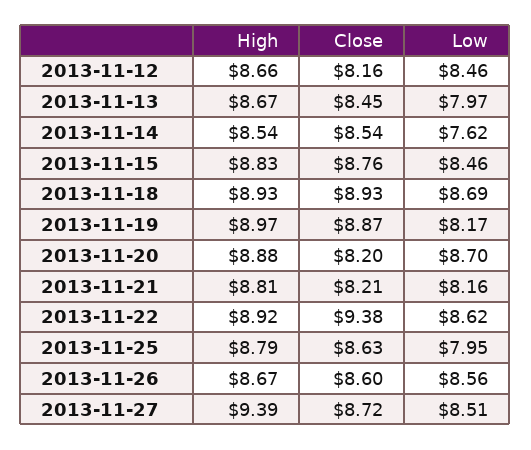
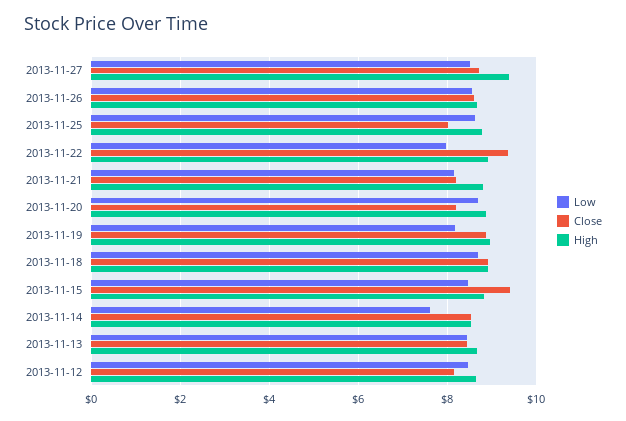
Low, 2013-11-13: 7.97 -> 8.4
Close, 2013-11-15: 8.76 -> 9.4
Low, 2013-11-22: 8.62 -> 8
Close, 2013-11-25: 8.63 -> 8
Low, 2013-11-25: 7.95 -> 8.6

